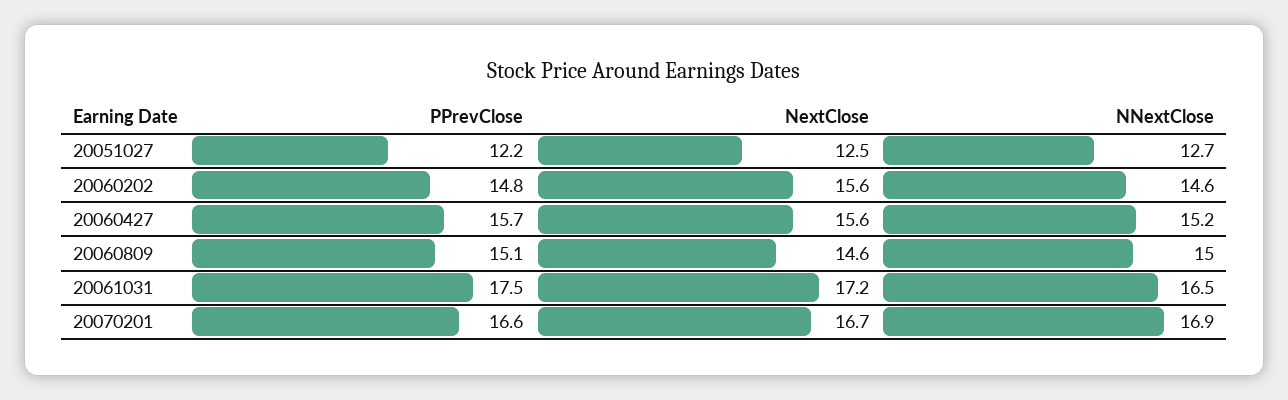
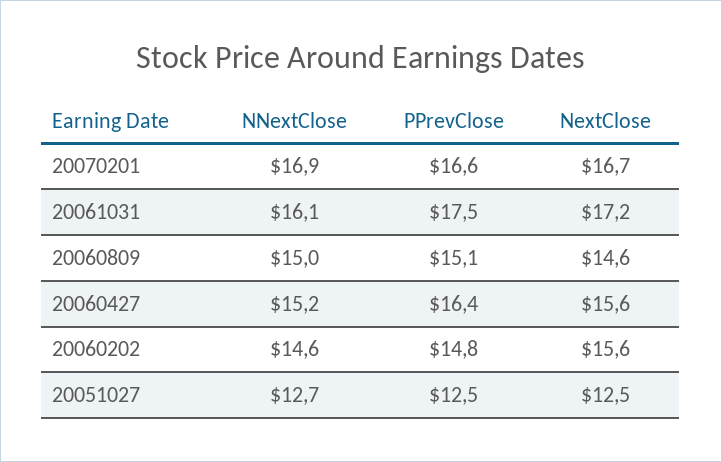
PPrevClose, 20051027: 12.2 -> 12.5
PPrevClose, 20060427: 15.7 -> 16.4
NNextClose, 20061031: 16.5 -> 16.1

